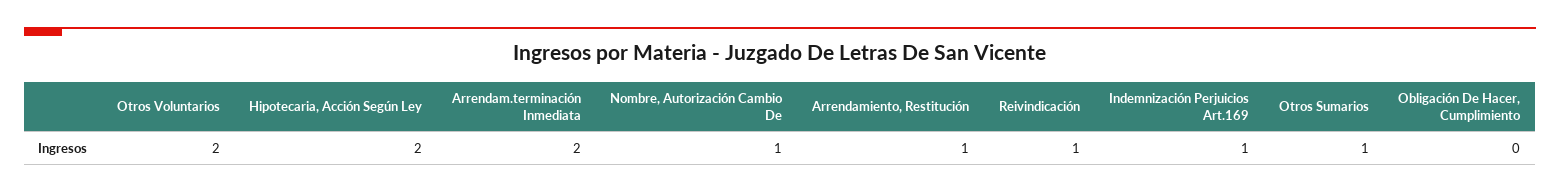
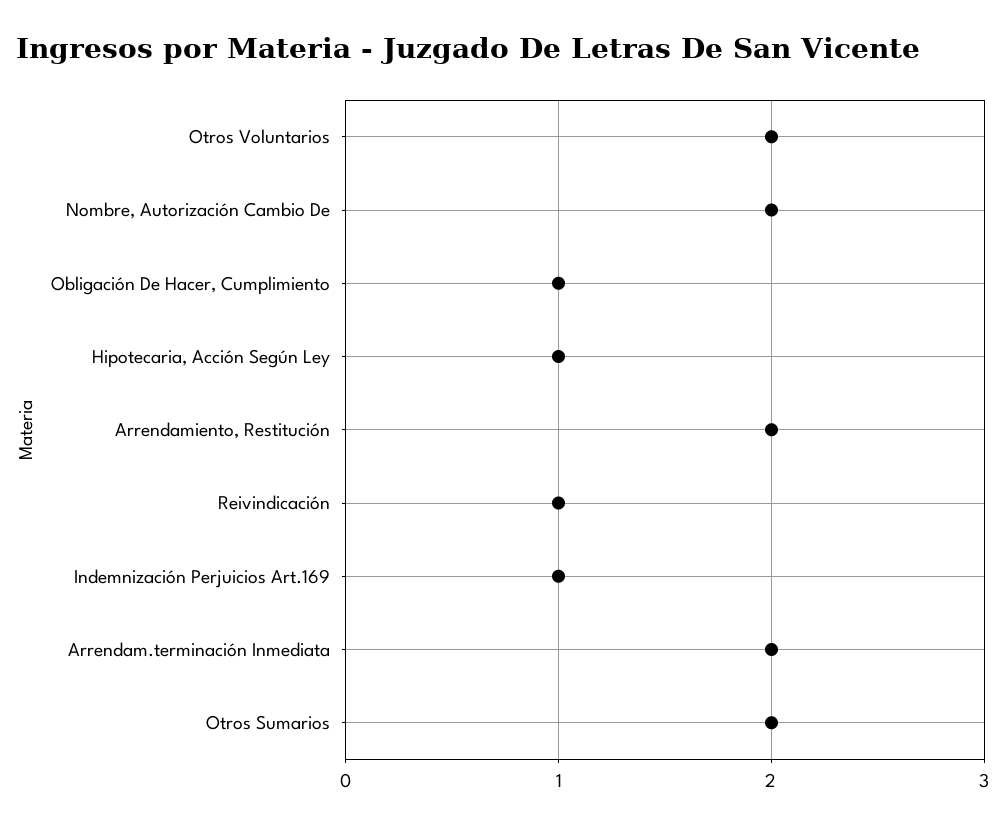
Hipotecaria, Acción Según Ley: 2 -> 1
Nombre, Autorización Cambio De: 1 -> 2
Arrendamiento, Restitución: 1 -> 2
Otros Sumarios: 1 -> 2
Obligación De Hacer, Cumplimiento: 0 -> 1

